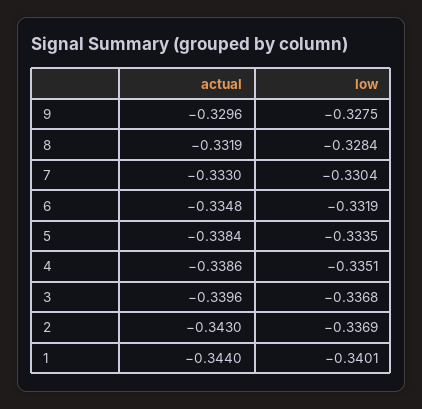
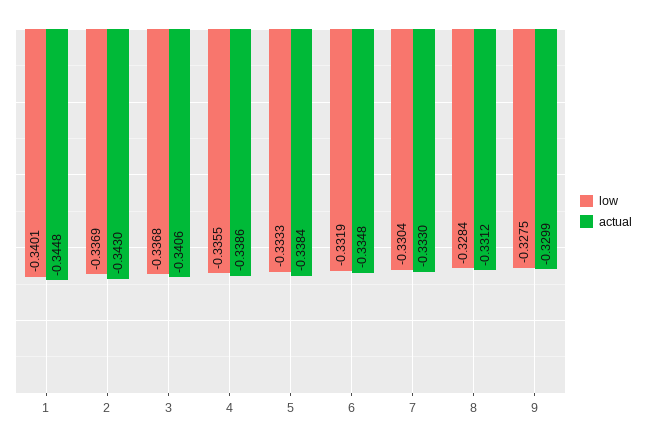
actual, 9: -0.3296 -> -0.3299
actual, 8: -0.3319 -> -0.3312
low, 5: -0.3335 -> -0.3333
low, 4: -0.3351 -> -0.3355
actual, 3: -0.3396 -> -0.3406
actual, 1: -0.344 -> -0.3448

